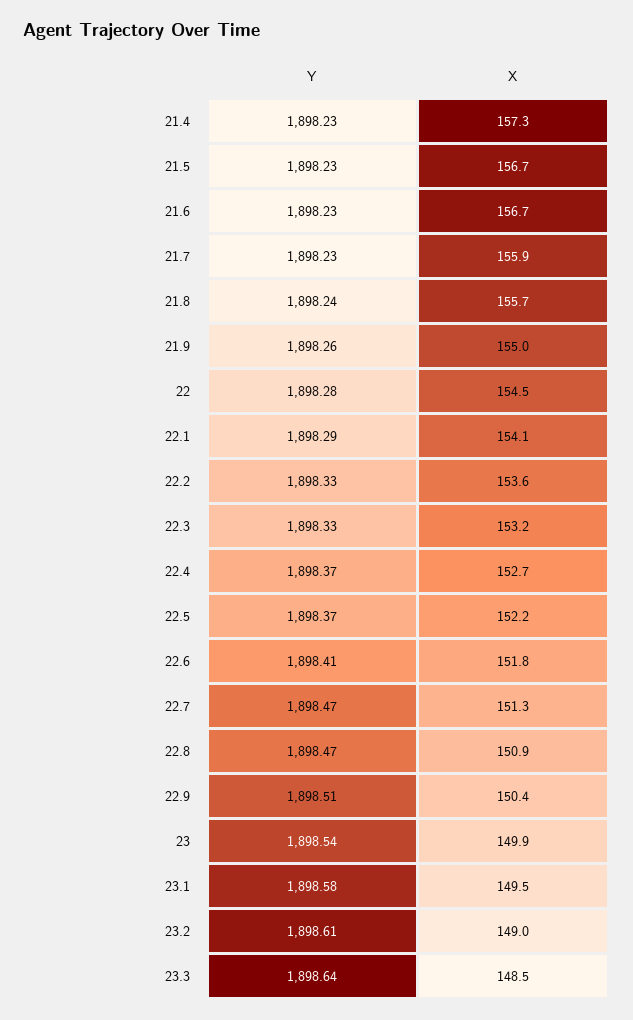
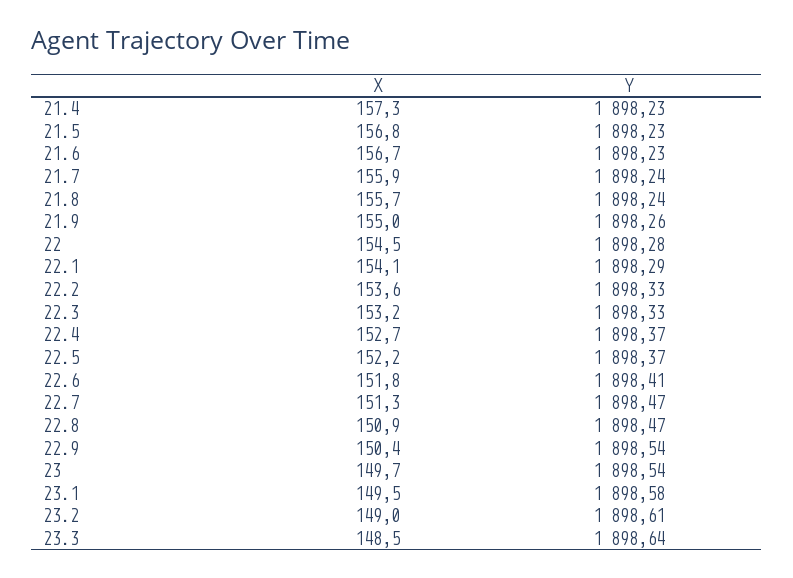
X, 21.5: 156.7 -> 156.8
Y, 21.7: 1898.23 -> 1898.24
Y, 22.9: 1898.51 -> 1898.54
X, 23: 149.9 -> 149.7

